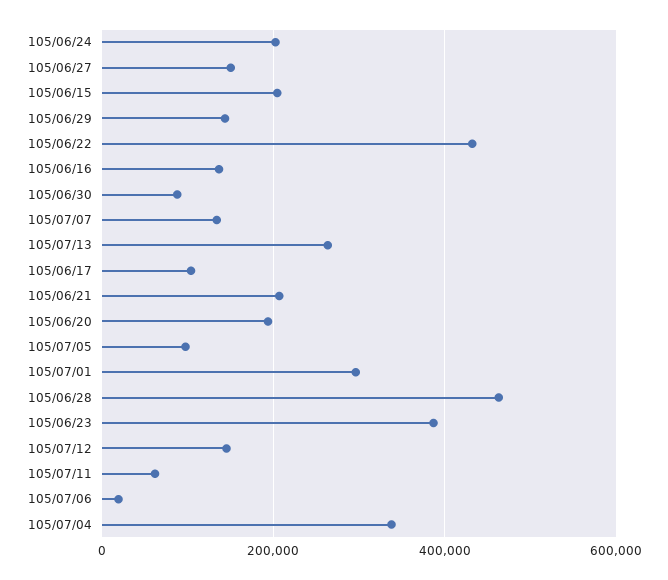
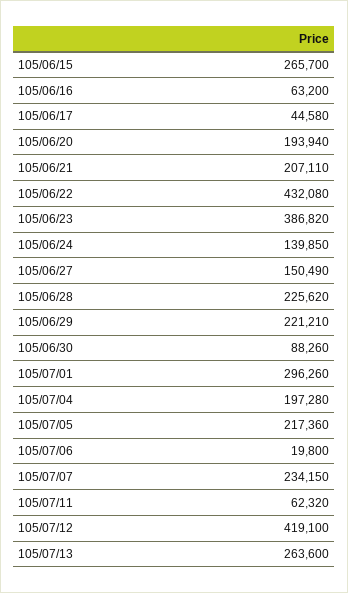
105/06/24: 200000 -> 139850
105/06/15: 200000 -> 265700
105/06/29: 140000 -> 221210
105/06/16: 140000 -> 63200
105/07/07: 140000 -> 234150
105/06/17: 100000 -> 44580
105/07/05: 100000 -> 217360
105/06/28: 460000 -> 225620
105/07/12: 140000 -> 419100
105/07/04: 340000 -> 197280

